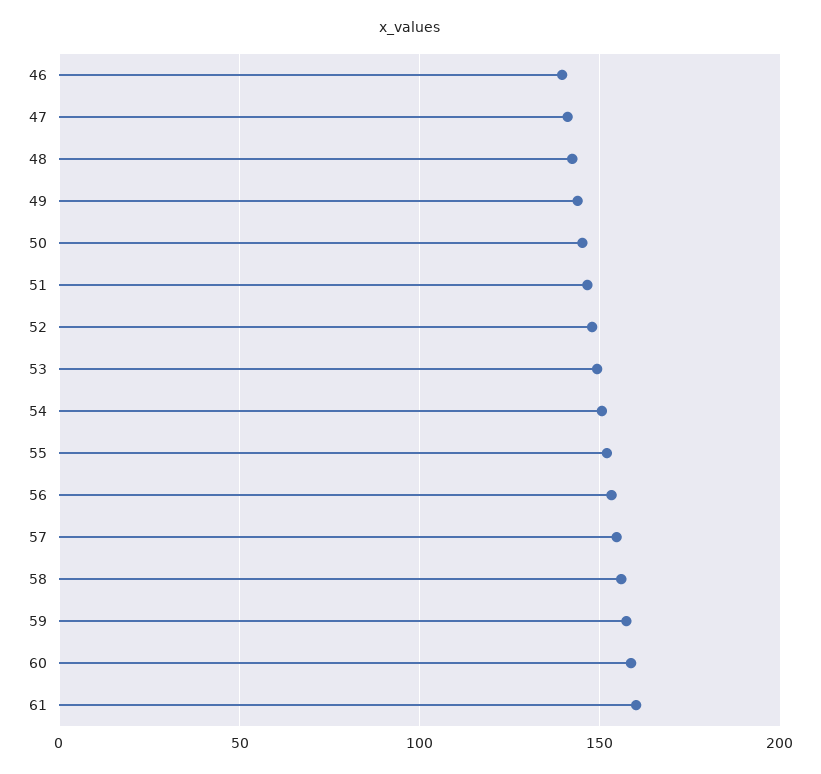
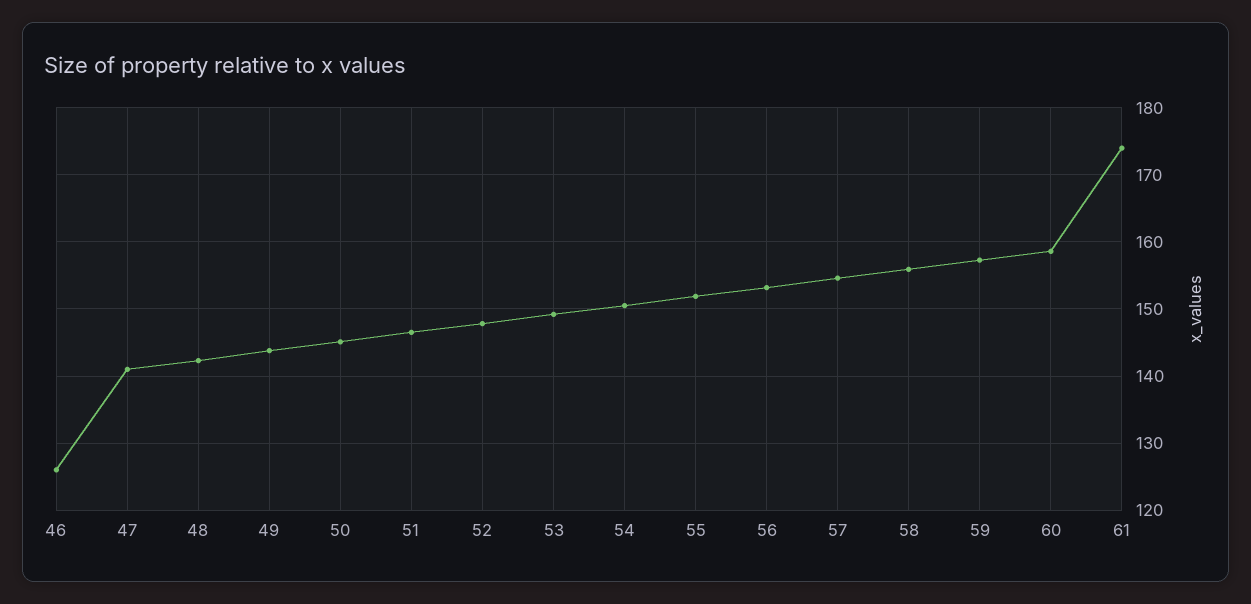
46: 140 -> 126
61: 160 -> 174

